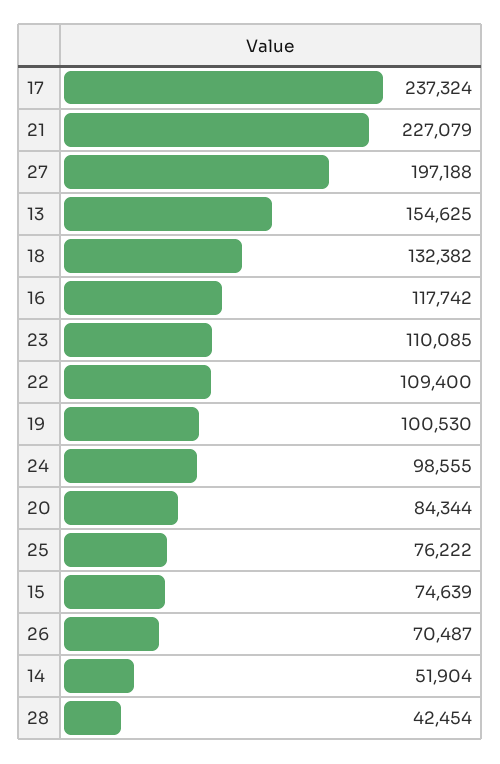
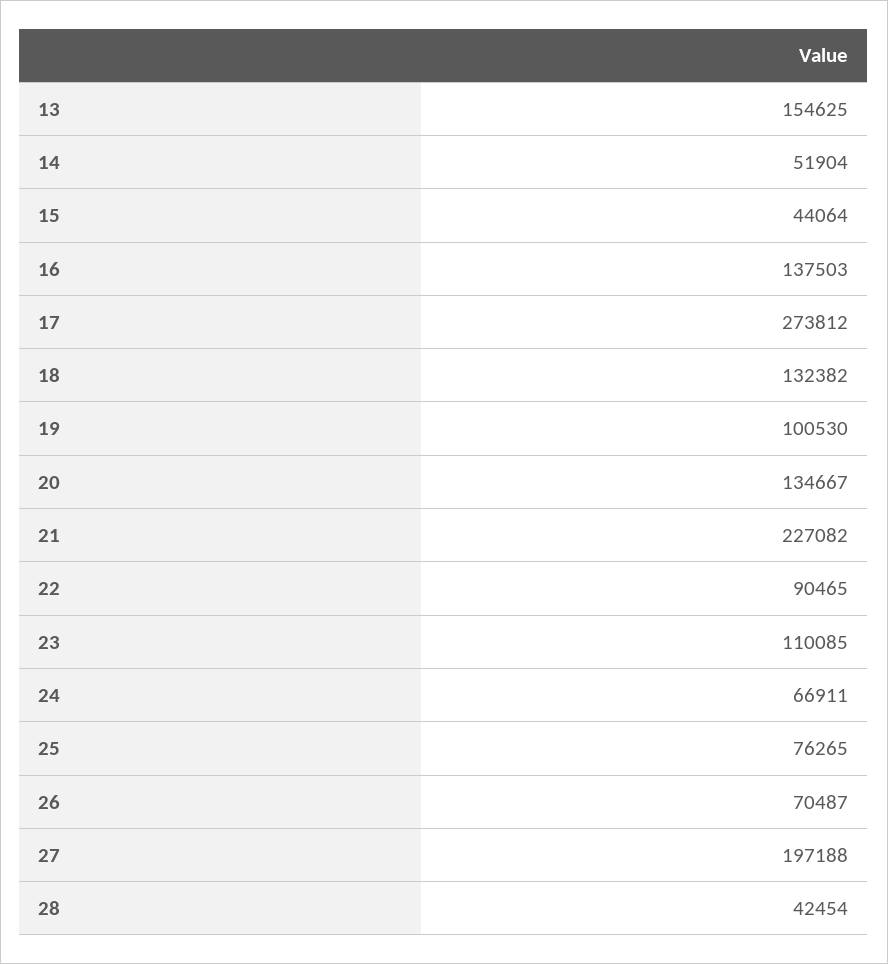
17: 237324 -> 273812
21: 227079 -> 227082
16: 117742 -> 137503
22: 109400 -> 90465
24: 98555 -> 66911
20: 84344 -> 134667
25: 76222 -> 76265
15: 74639 -> 44064

